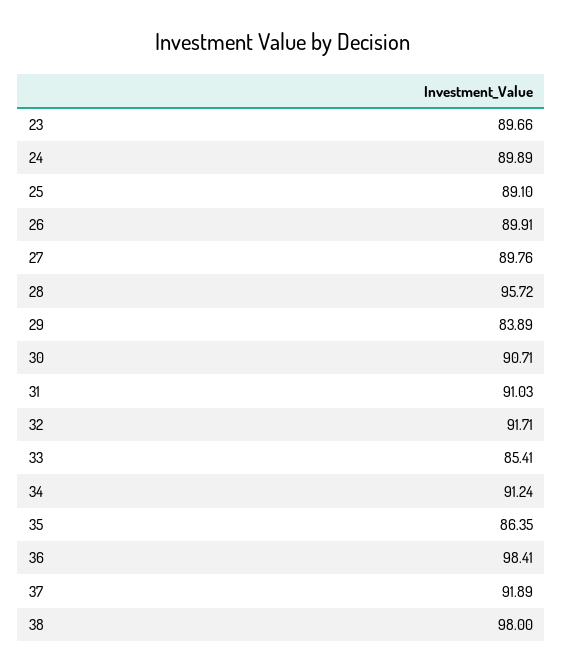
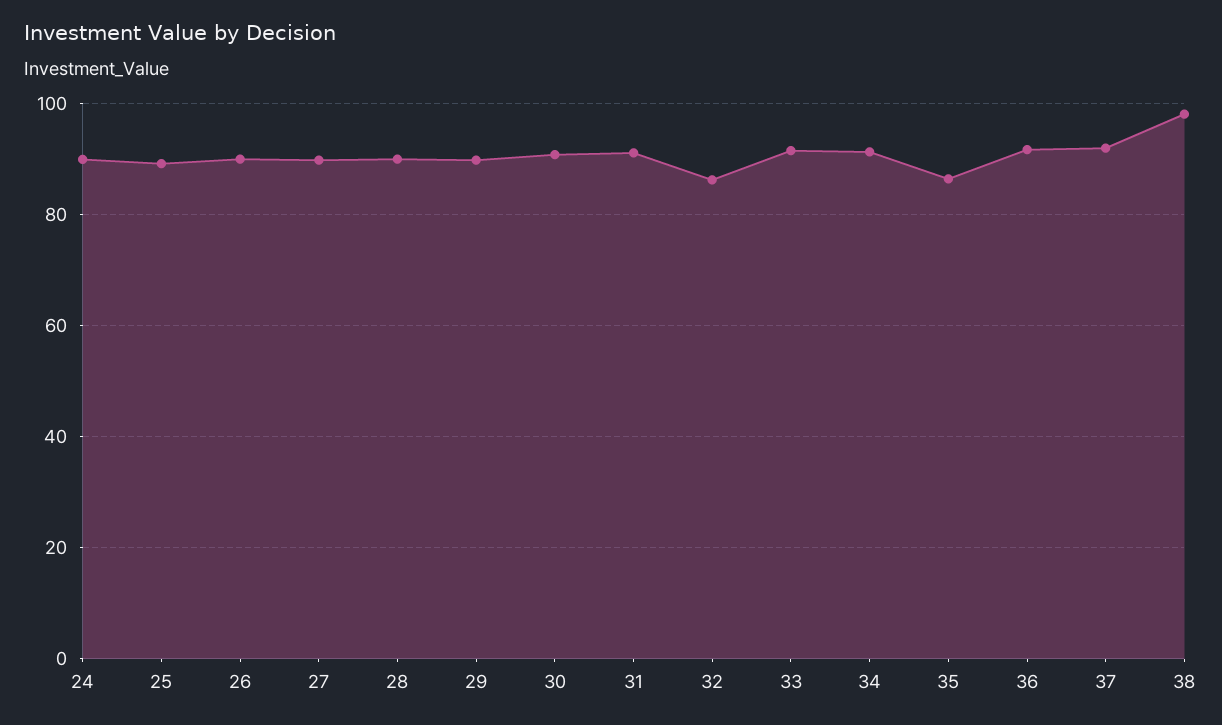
23: 89.66 -> none
28: 95.72 -> 90
29: 83.89 -> 90
32: 91.71 -> 86
33: 85.41 -> 92
36: 98.41 -> 92

